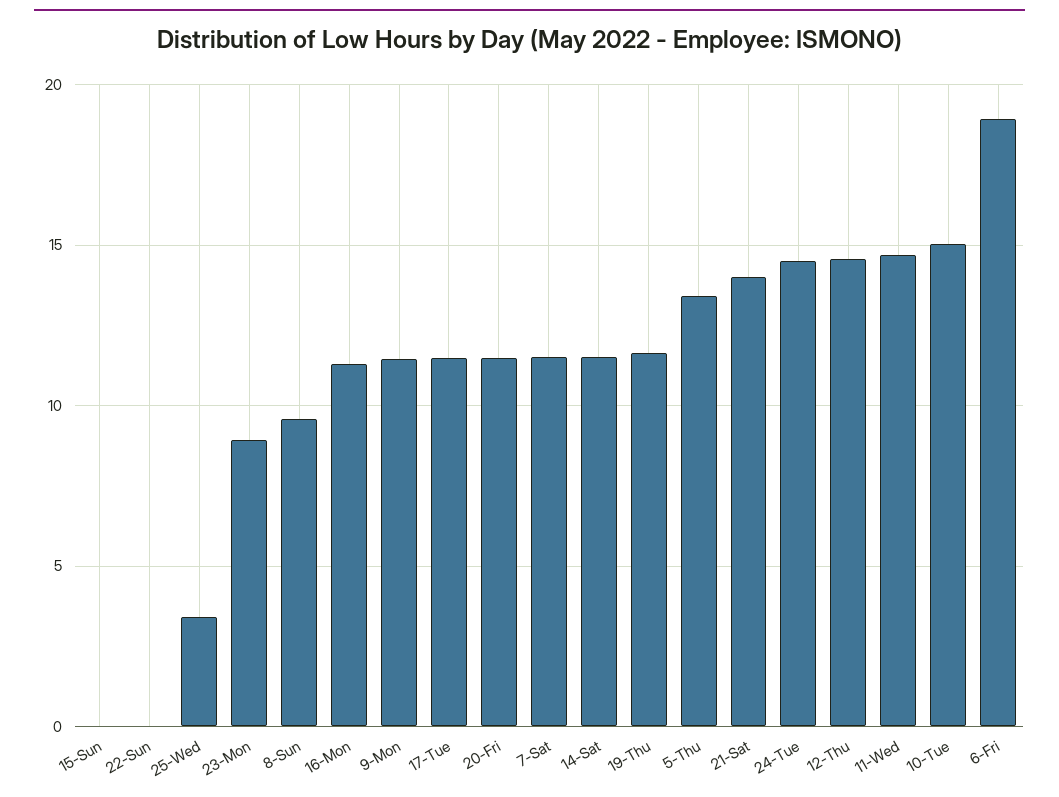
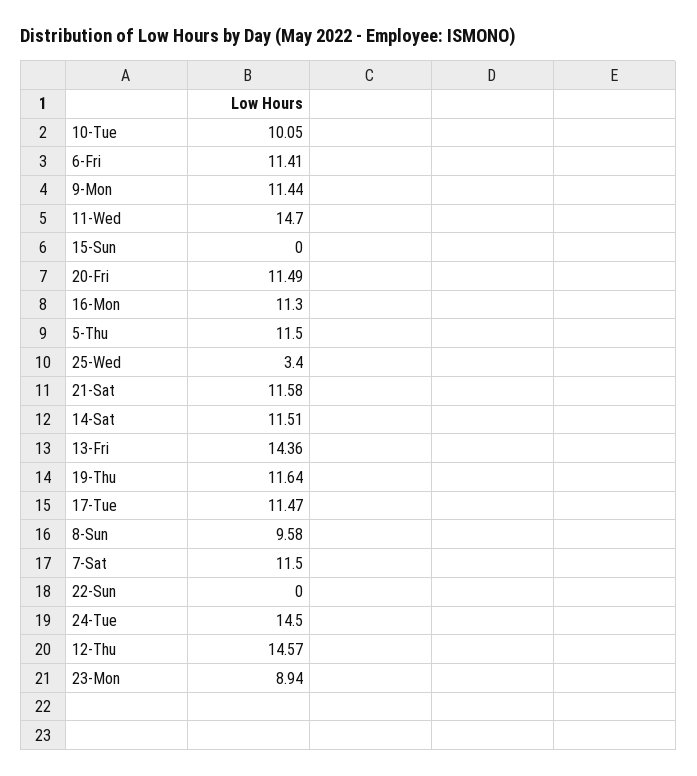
5-Thu: 13.5 -> 11.5
21-Sat: 14 -> 11.58
10-Tue: 15 -> 10.05
6-Fri: 19 -> 11.41
13-Fri: none -> 14.36

